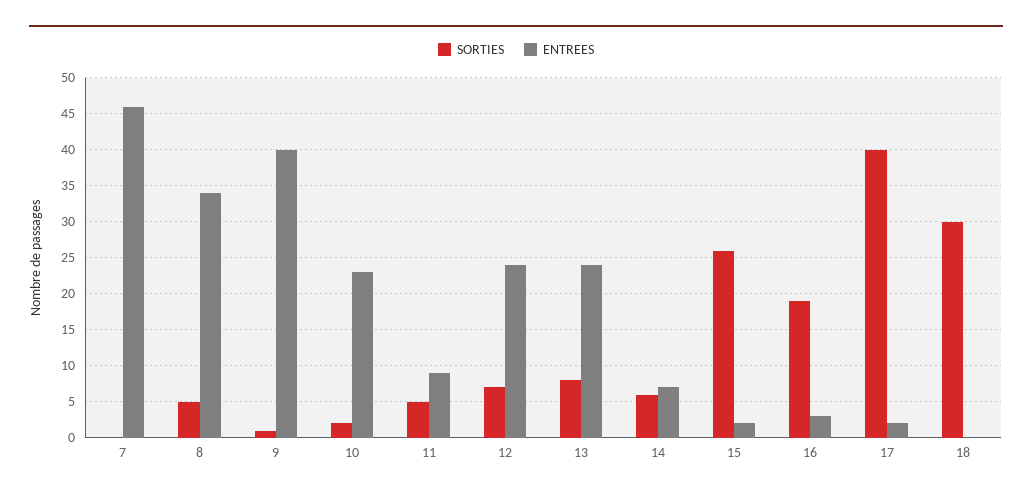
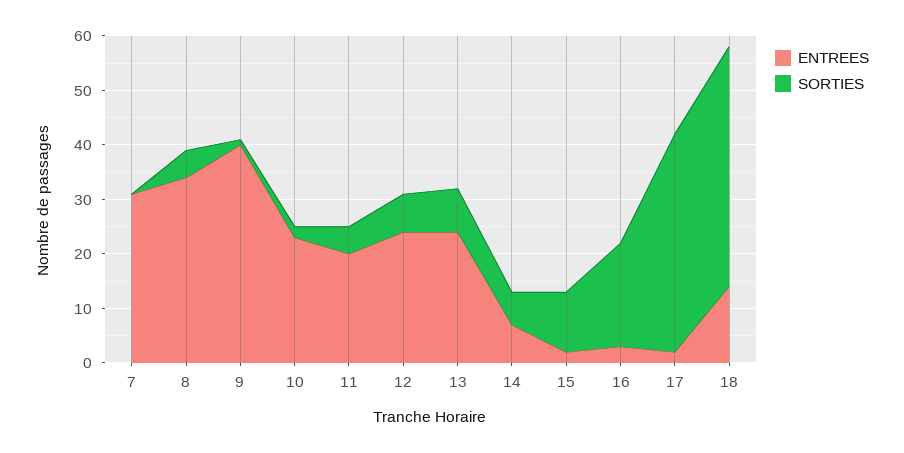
ENTREES, 7: 46 -> 30
ENTREES, 11: 9 -> 20
SORTIES, 15: 26 -> 10
SORTIES, 18: 30 -> 45
ENTREES, 18: 0 -> 15

